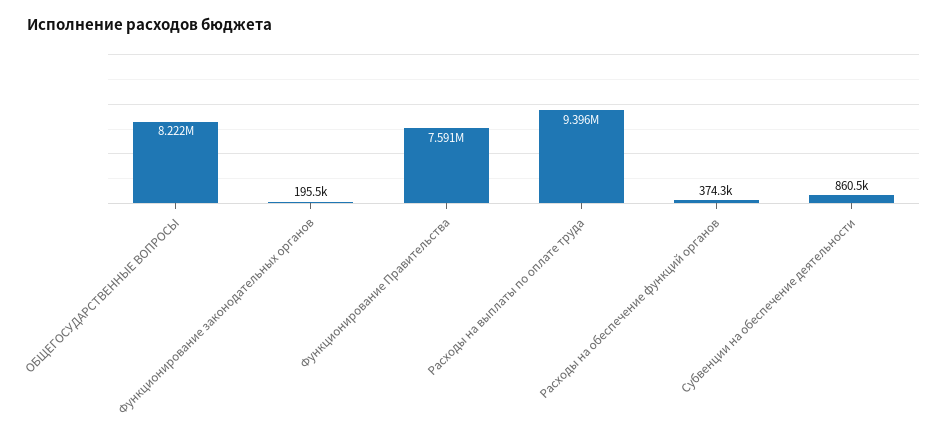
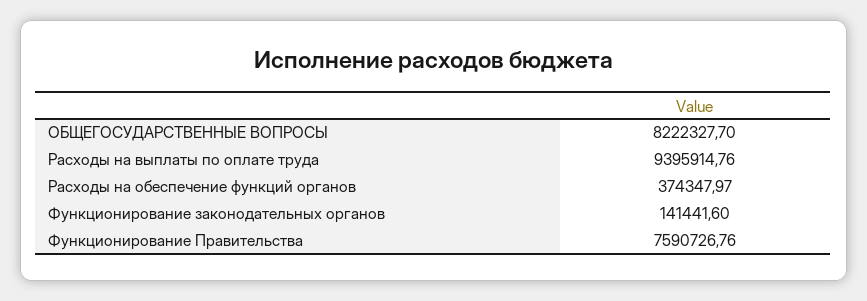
Функционирование законодательных органов: 195500 -> 141441.6
Субвенции на обеспечение деятельности: 860500 -> none

